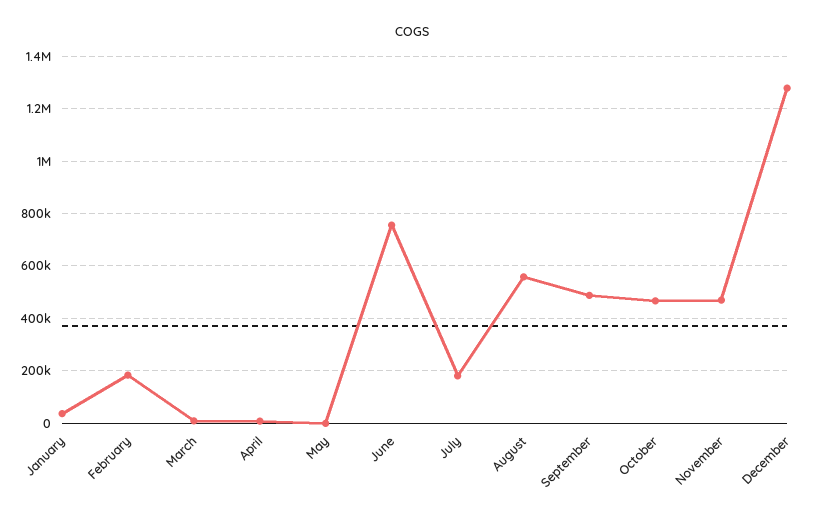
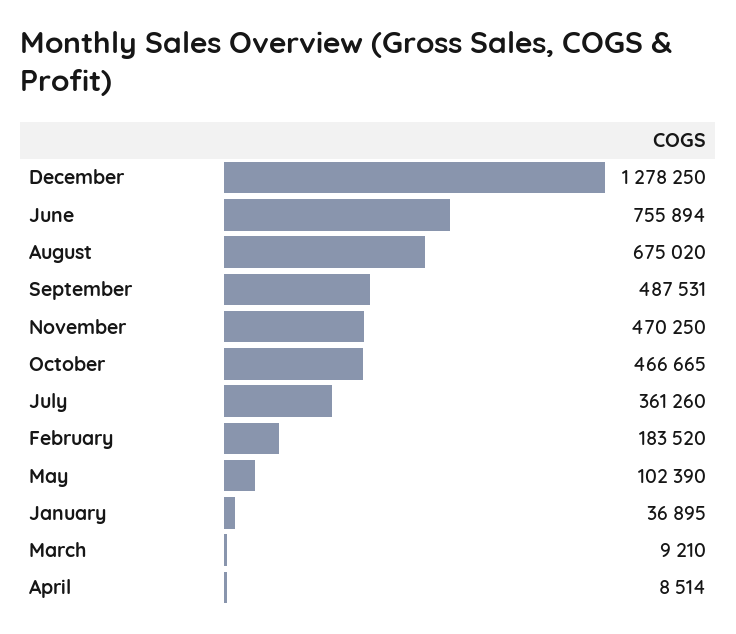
May: 0 -> 102390
July: 175000 -> 361260
August: 550000 -> 675020

